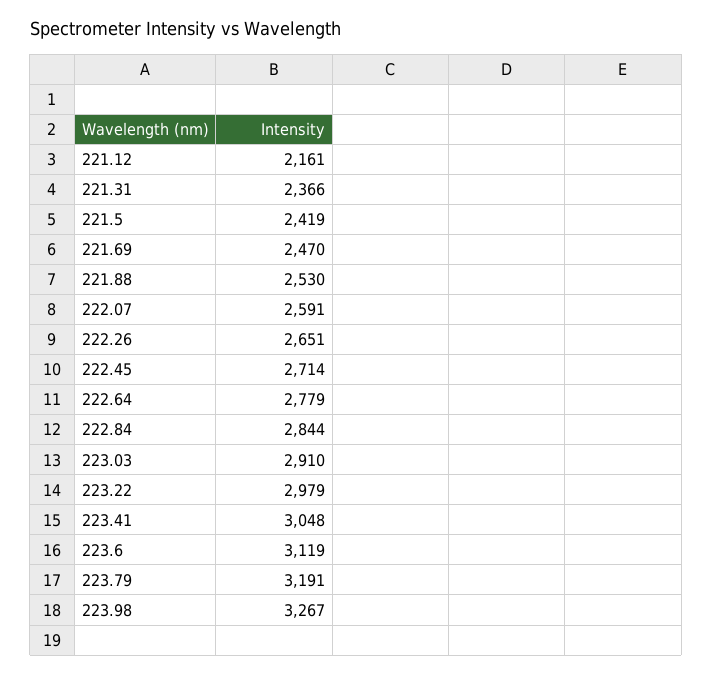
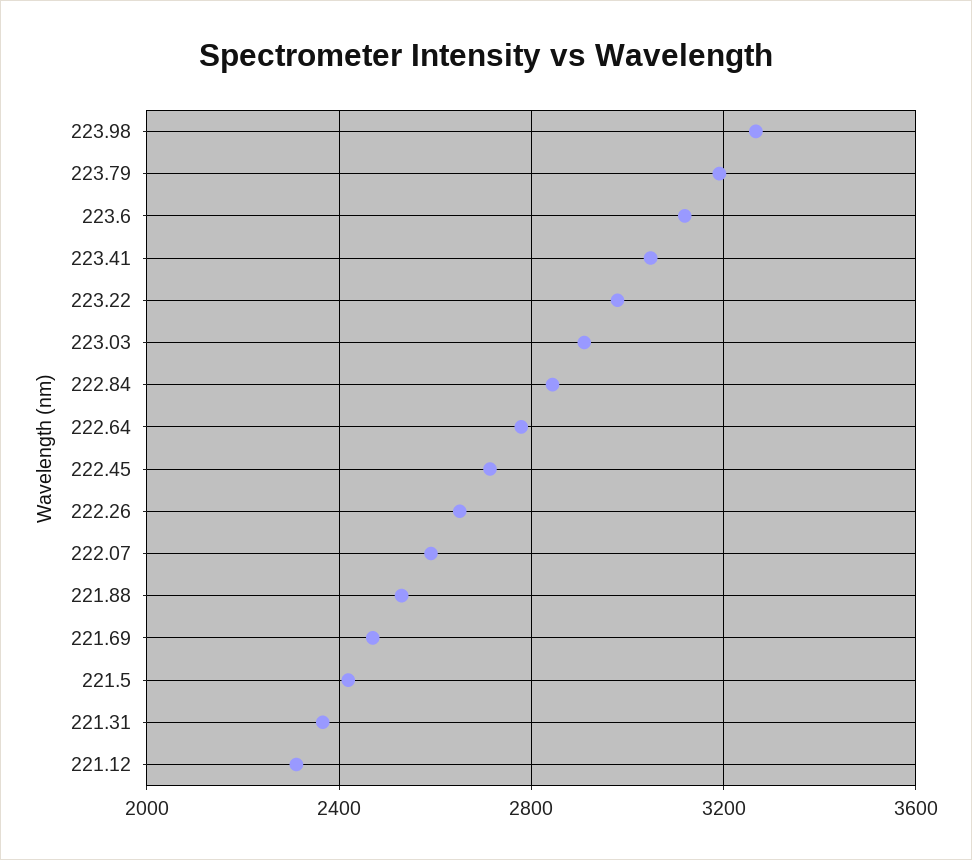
221.12: 2161 -> 2300

